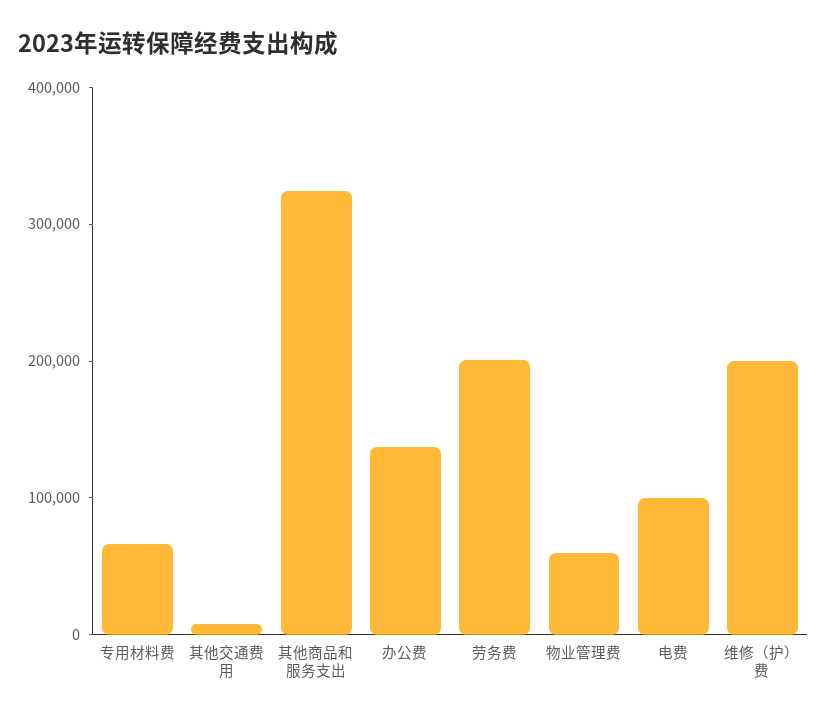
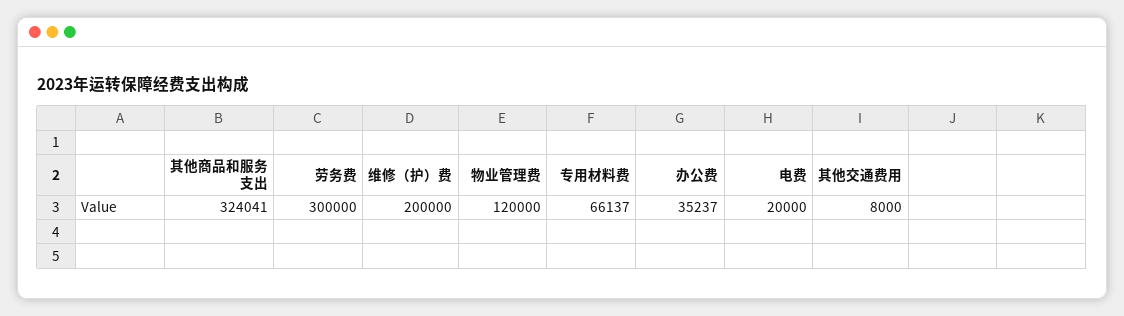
办公费: 140000 -> 35237
劳务费: 200000 -> 300000
物业管理费: 60000 -> 120000
电费: 100000 -> 20000

